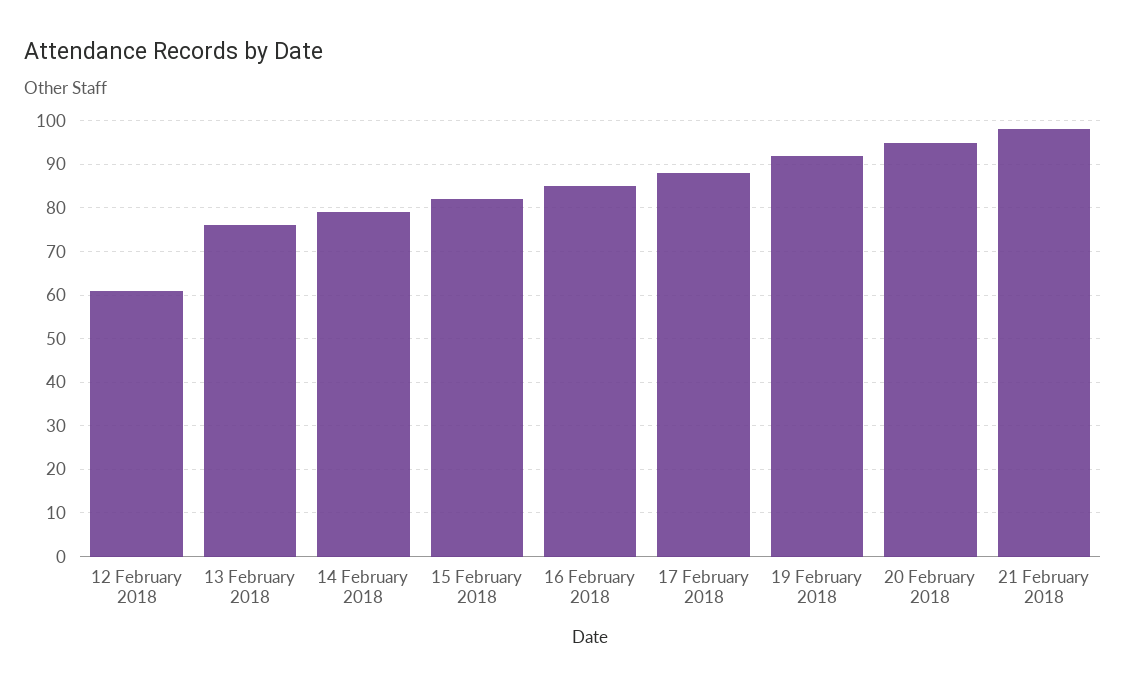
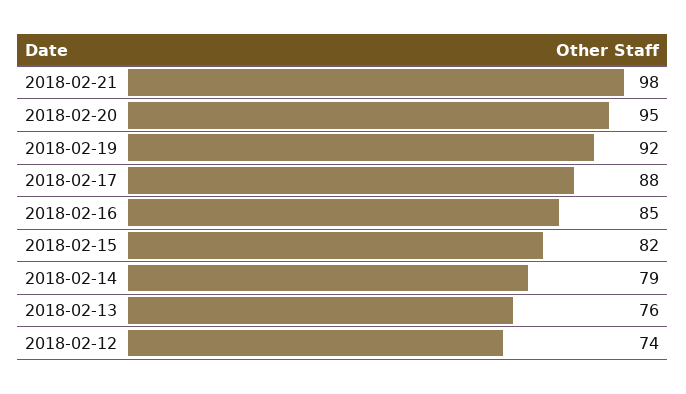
12 February 2018: 60 -> 74

